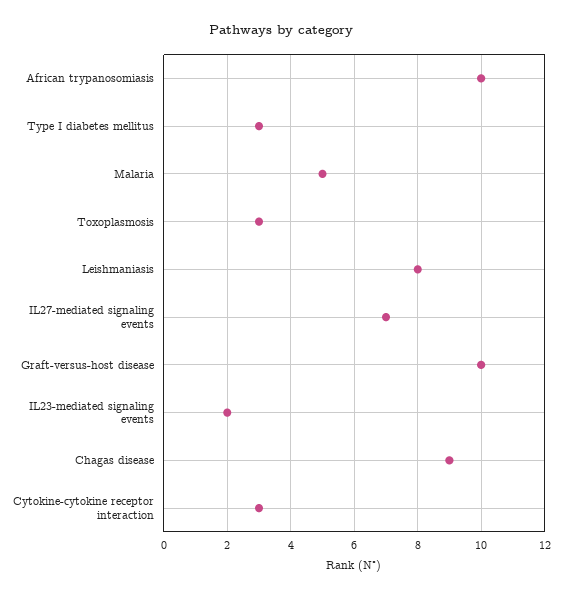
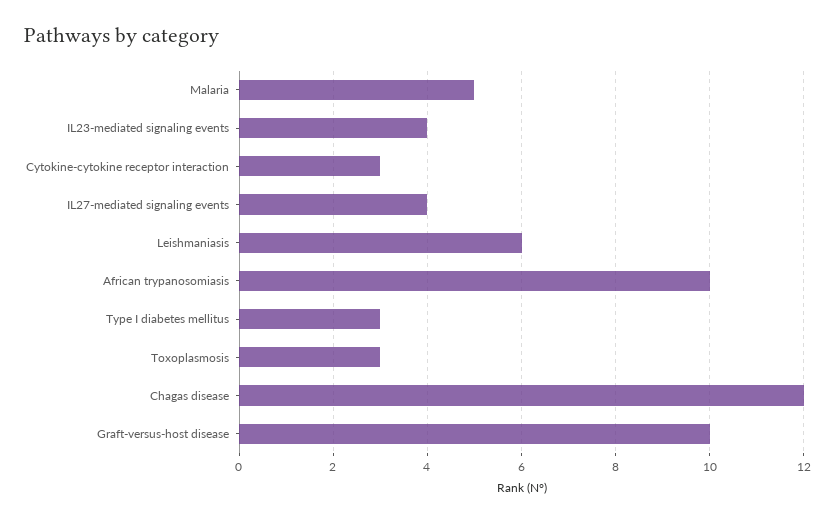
Leishmaniasis: 8 -> 6
IL27-mediated signaling events: 7 -> 4
IL23-mediated signaling events: 2 -> 4
Chagas disease: 9 -> 12

